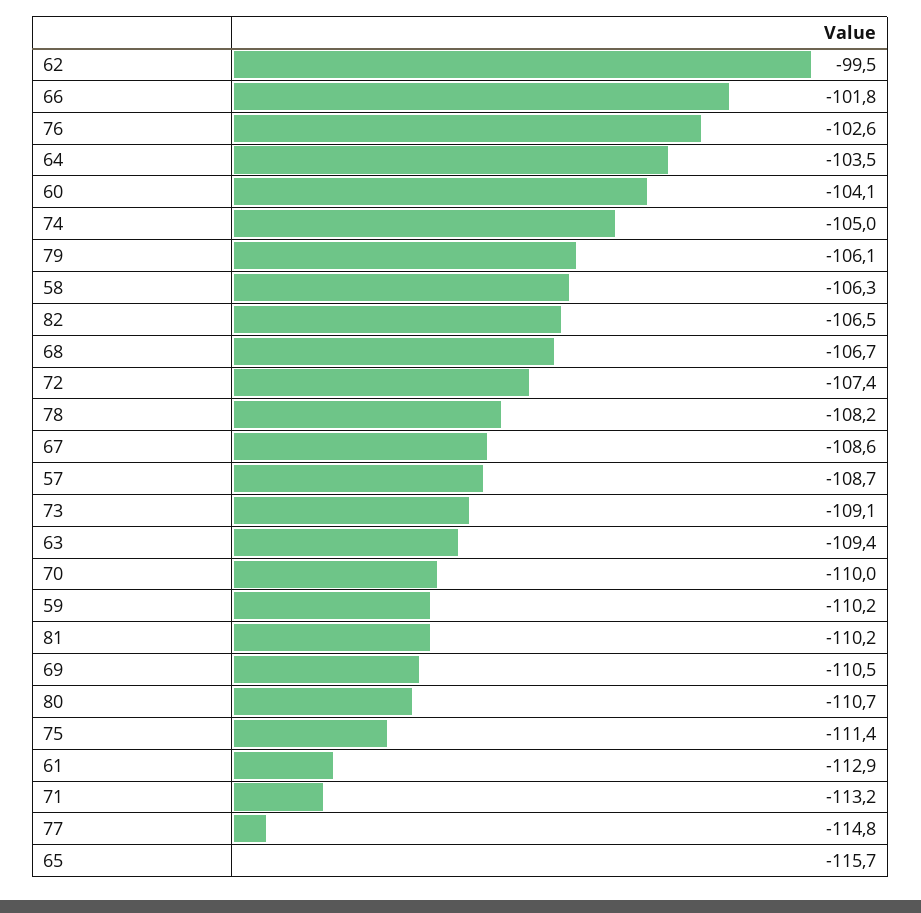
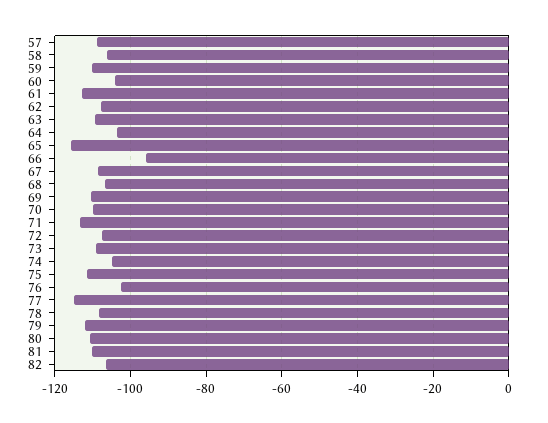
62: -99.5 -> -108
66: -101.8 -> -96
79: -106.1 -> -112

